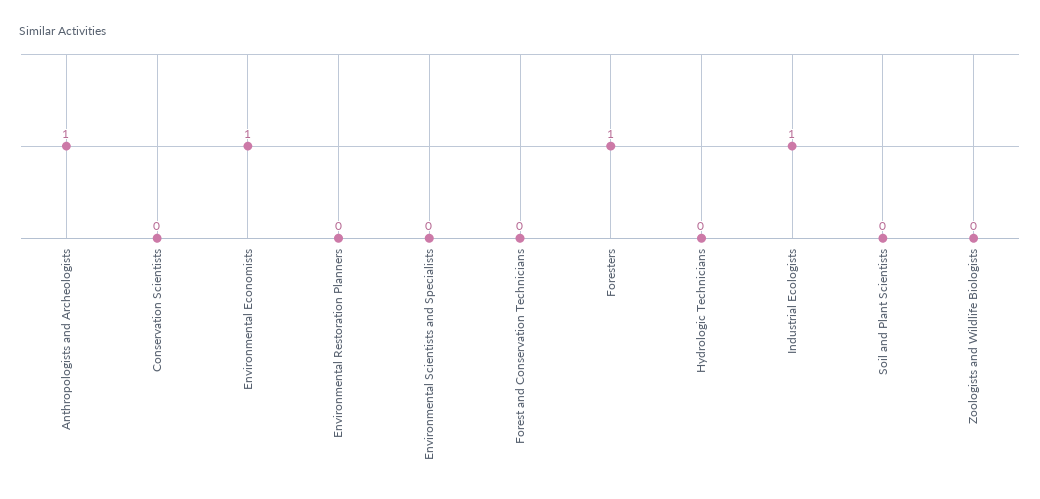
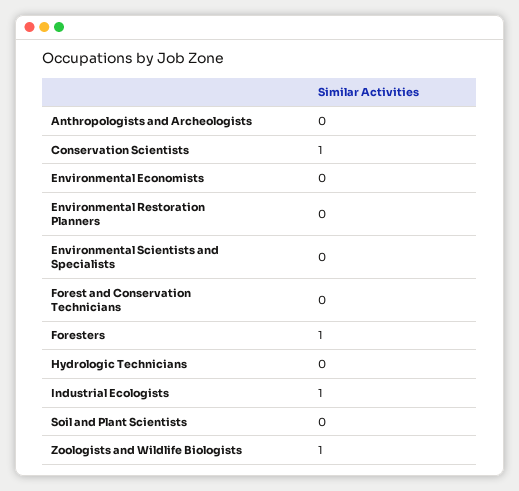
Anthropologists and Archeologists: 1 -> 0
Conservation Scientists: 0 -> 1
Environmental Economists: 1 -> 0
Zoologists and Wildlife Biologists: 0 -> 1

